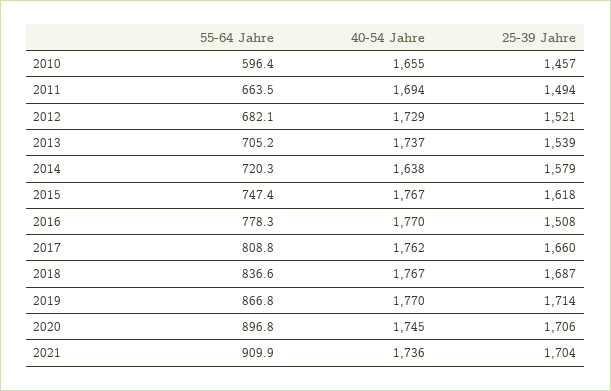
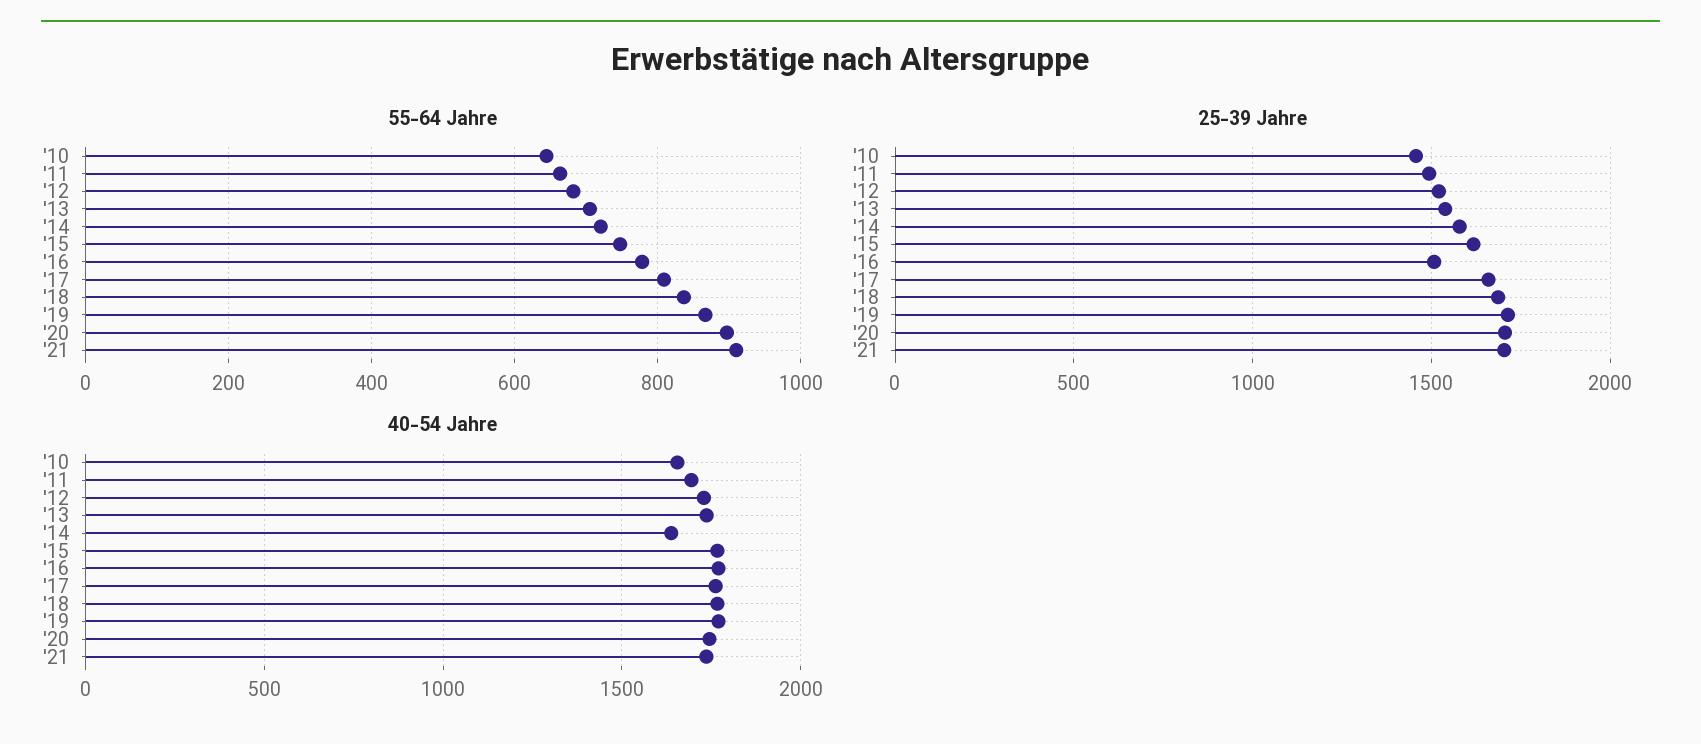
55-64 Jahre, 2010: 596.4 -> 640

